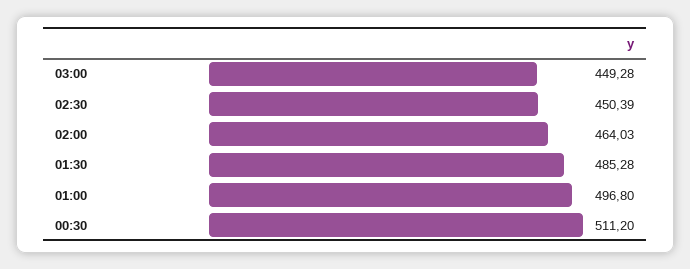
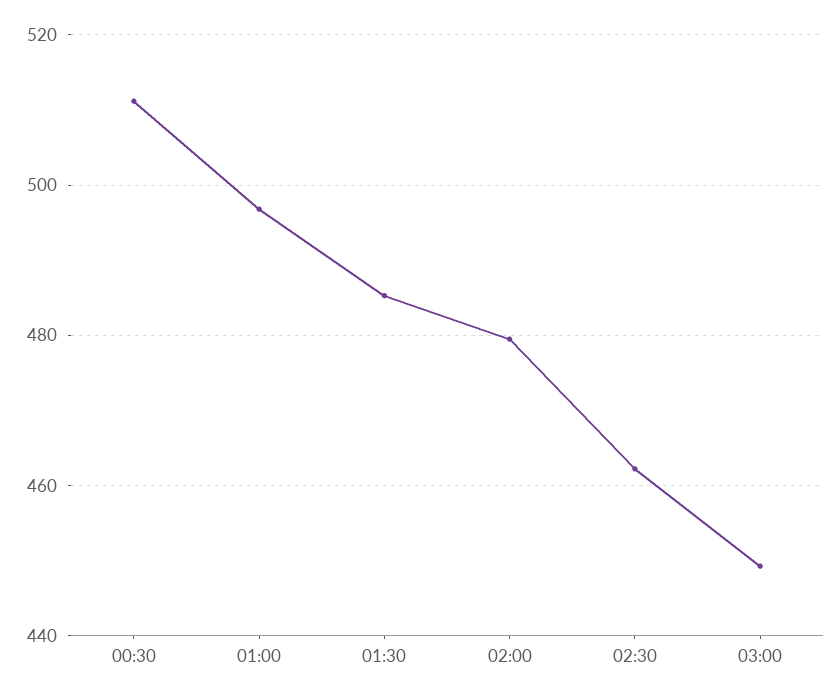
02:30: 450.39 -> 462
02:00: 464.03 -> 480

